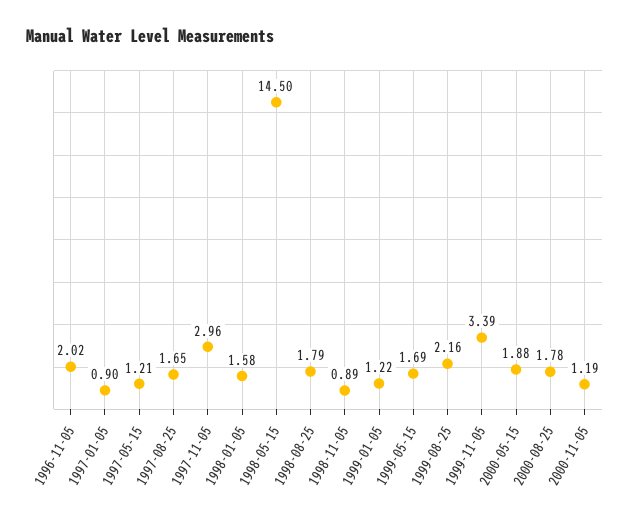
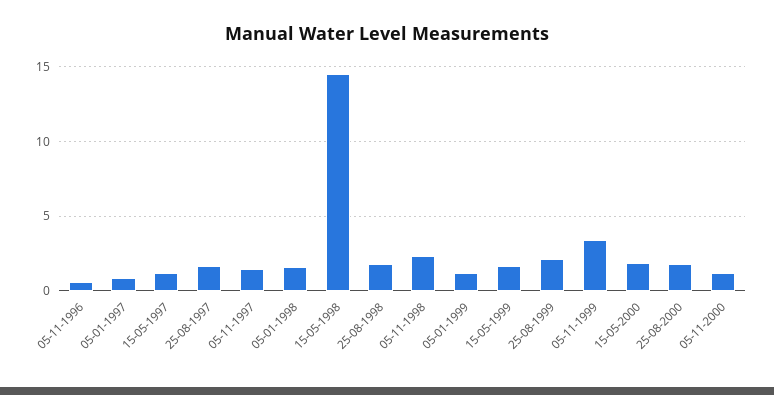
1996-11-05: 2.02 -> 0.5
1997-11-05: 2.96 -> 1.5
1998-11-05: 0.89 -> 2.5

